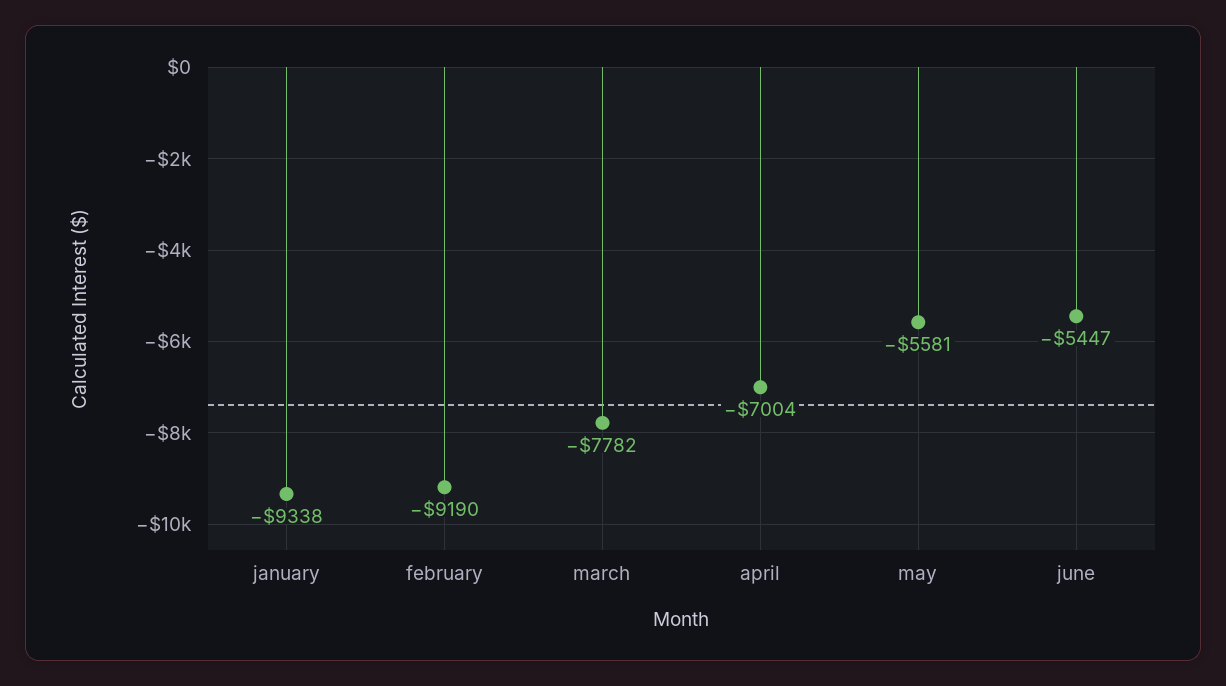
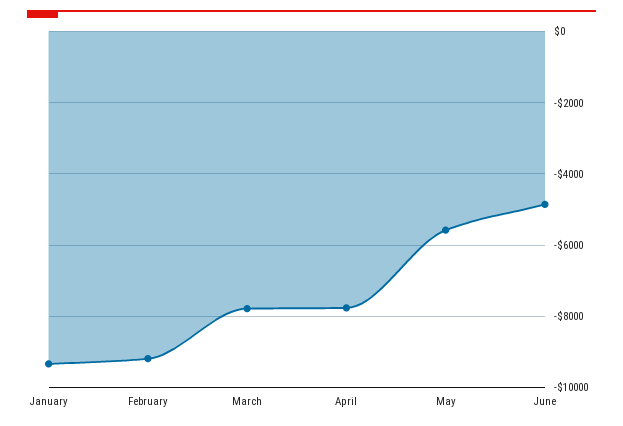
april: -7004 -> -7800
june: -5447 -> -4800

